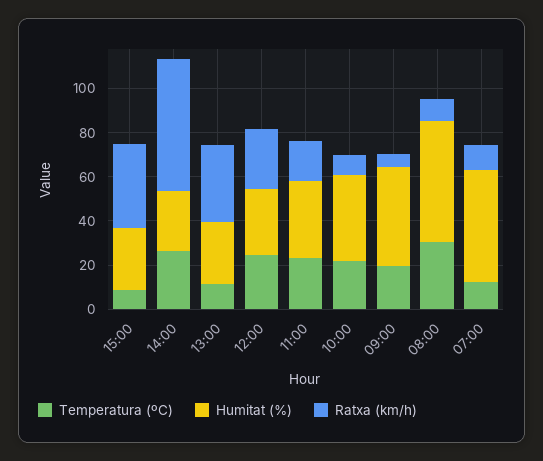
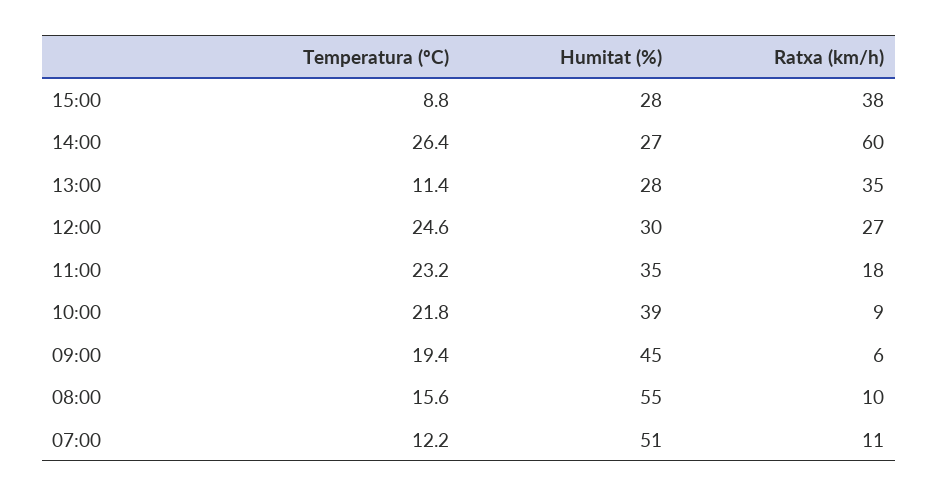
Temperatura (ºC), 08:00: 30 -> 15.6

